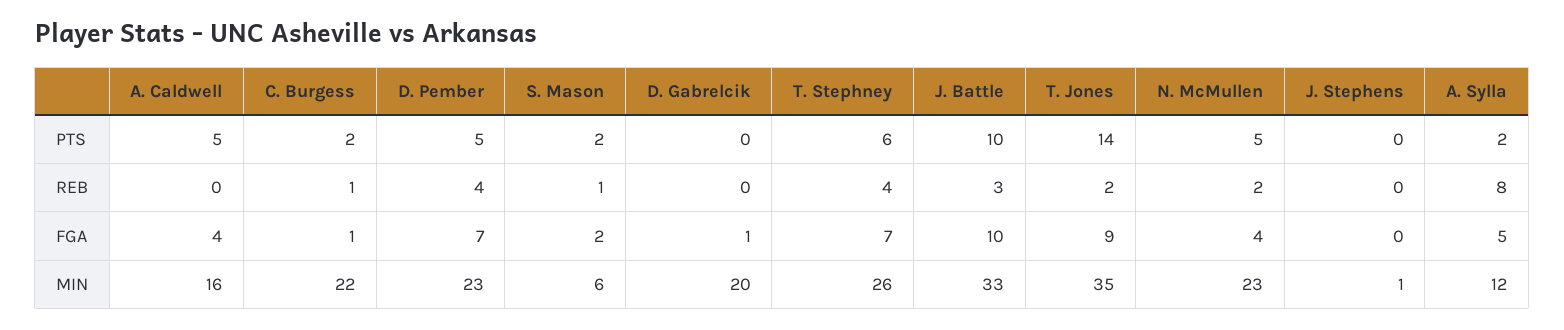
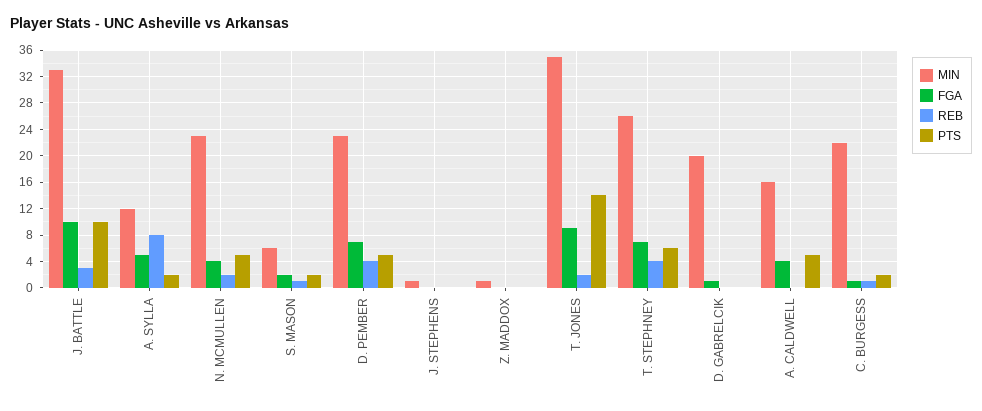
MIN, Z. MADDOX: none -> 1
FGA, Z. MADDOX: none -> 0
REB, Z. MADDOX: none -> 0
PTS, Z. MADDOX: none -> 0

